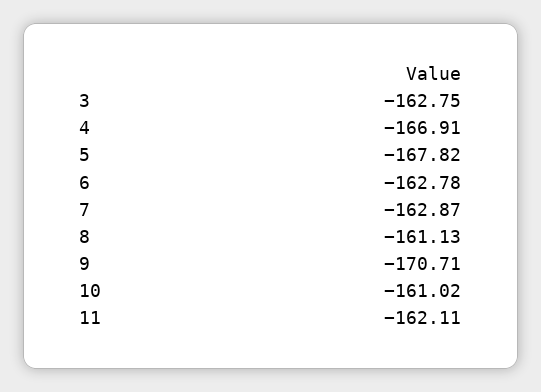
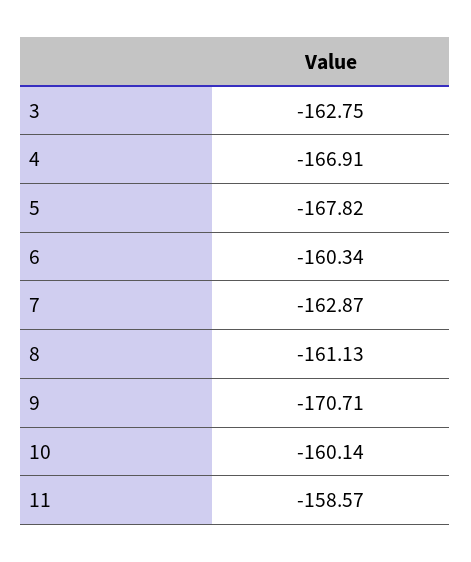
6: -162.78 -> -160.34
10: -161.02 -> -160.14
11: -162.11 -> -158.57

